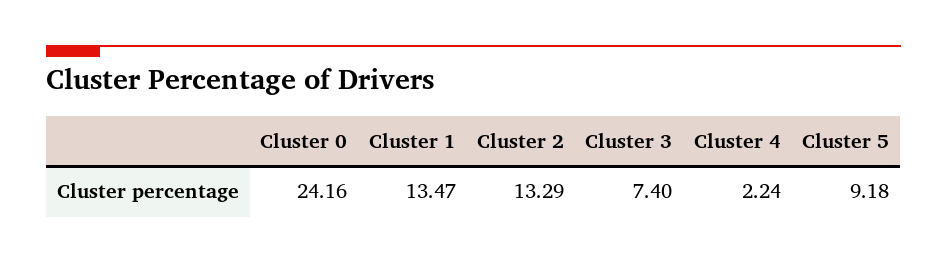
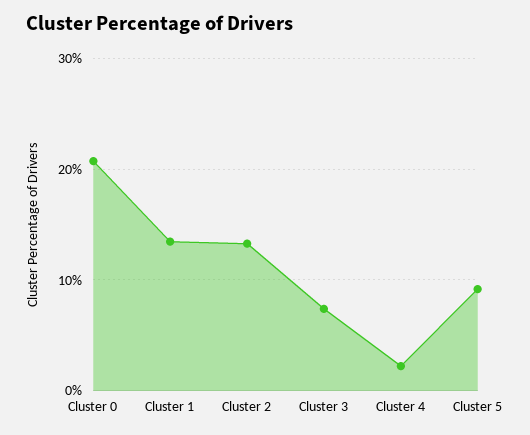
Cluster 0: 24.16 -> 21

